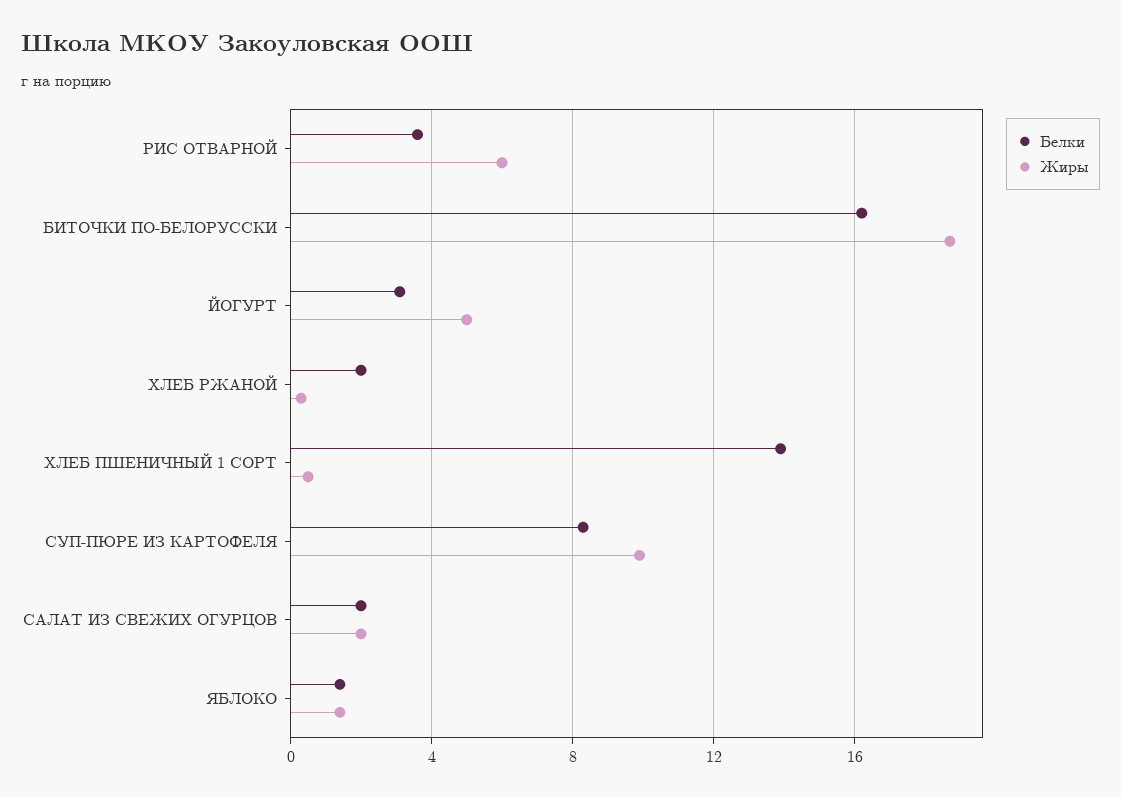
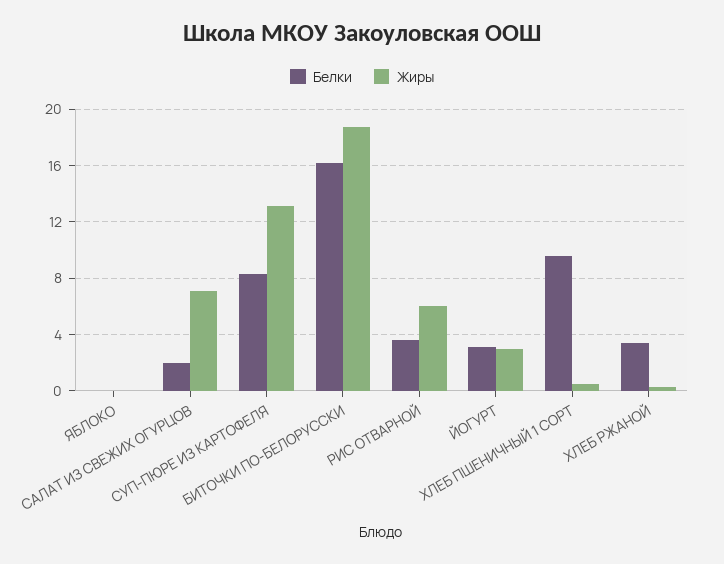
Жиры, ЙОГУРТ: 5 -> 3
Белки, ХЛЕБ РЖАНОЙ: 2 -> 3.5
Белки, ХЛЕБ ПШЕНИЧНЫЙ 1 СОРТ: 14 -> 9.5
Жиры, СУП-ПЮРЕ ИЗ КАРТОФЕЛЯ: 10 -> 13
Жиры, САЛАТ ИЗ СВЕЖИХ ОГУРЦОВ: 2 -> 7
Белки, ЯБЛОКО: 1.5 -> 0
Жиры, ЯБЛОКО: 1.5 -> 0

